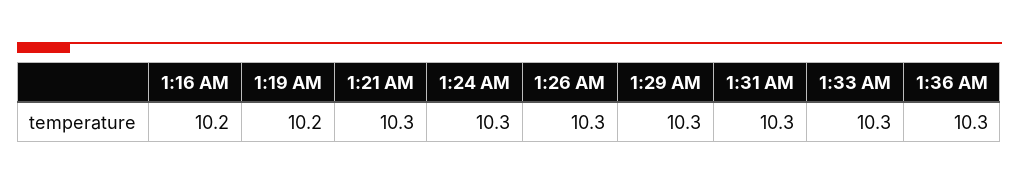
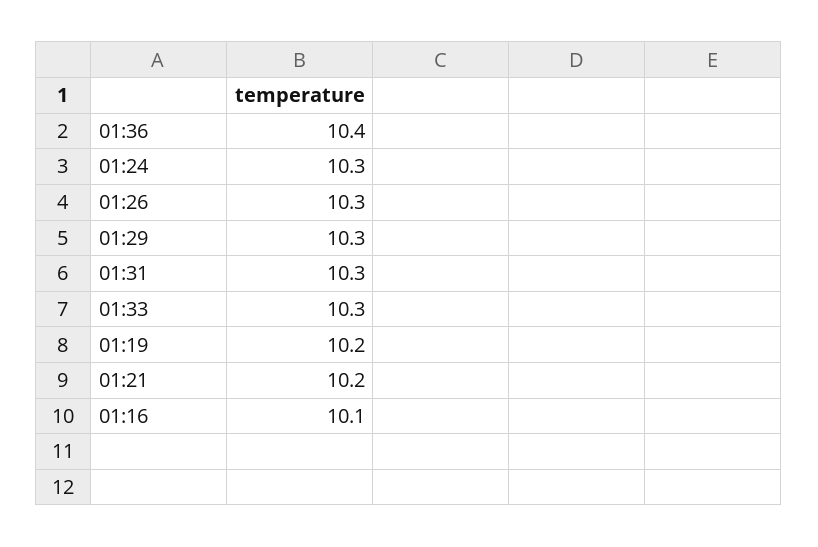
1:16 AM: 10.2 -> 10.1
1:21 AM: 10.3 -> 10.2
1:36 AM: 10.3 -> 10.4

